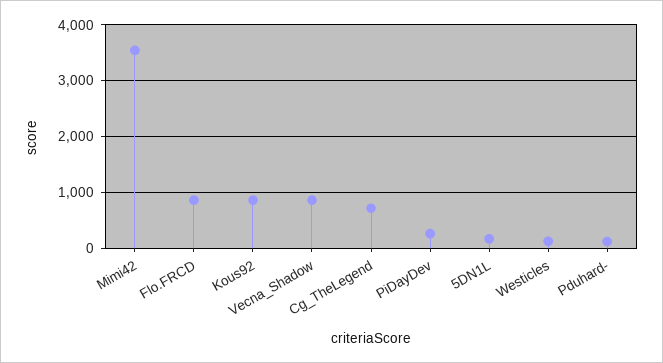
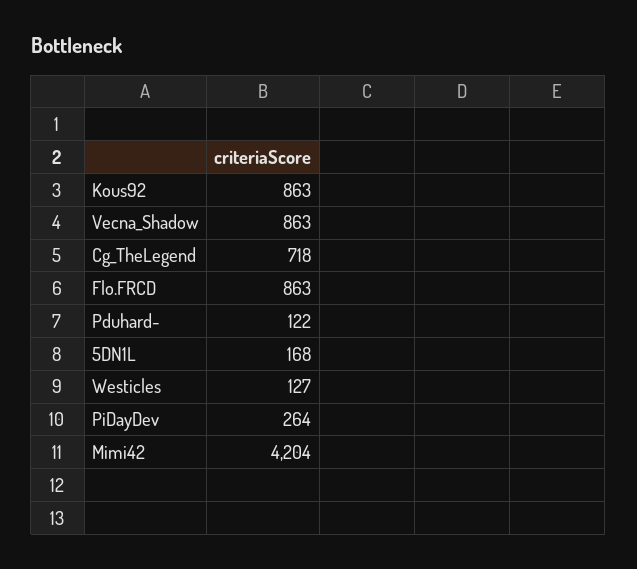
Mimi42: 3600 -> 4204

